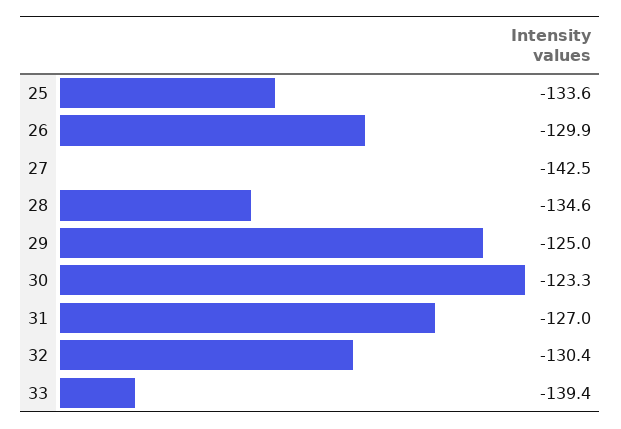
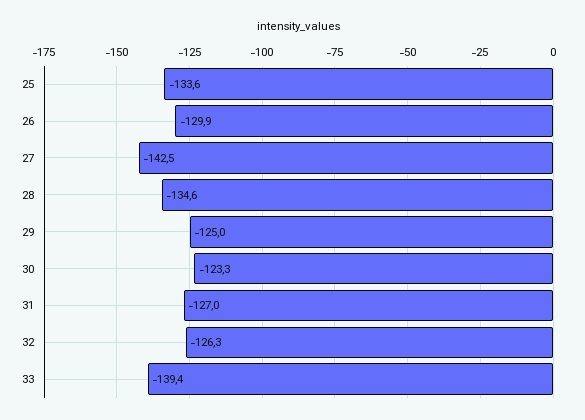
32: -130.4 -> -126.3

